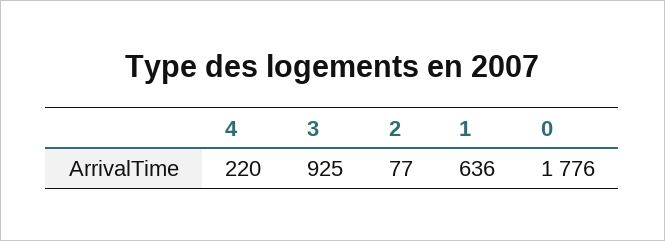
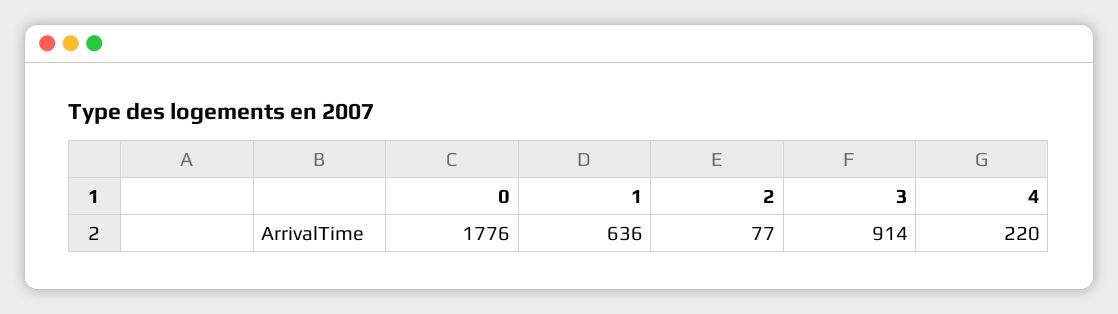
3: 925 -> 914

